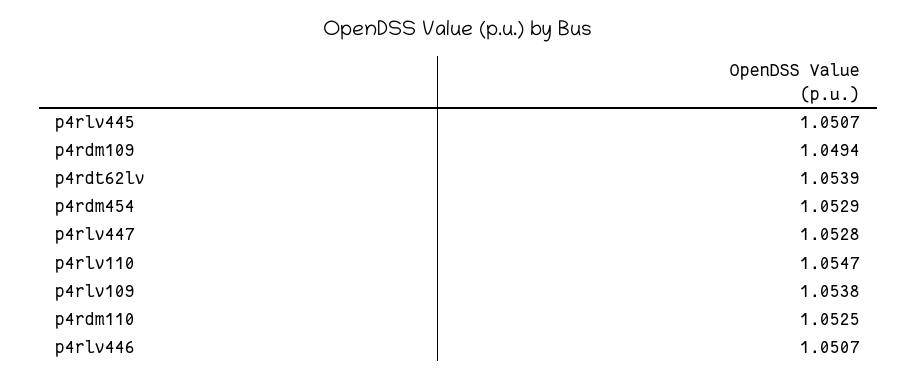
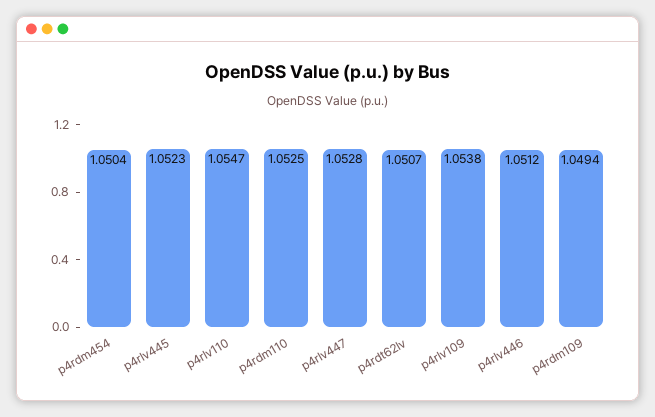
p4rlv445: 1.0507 -> 1.0523
p4rdt62lv: 1.0539 -> 1.0507
p4rdm454: 1.0529 -> 1.0504
p4rlv446: 1.0507 -> 1.0512

